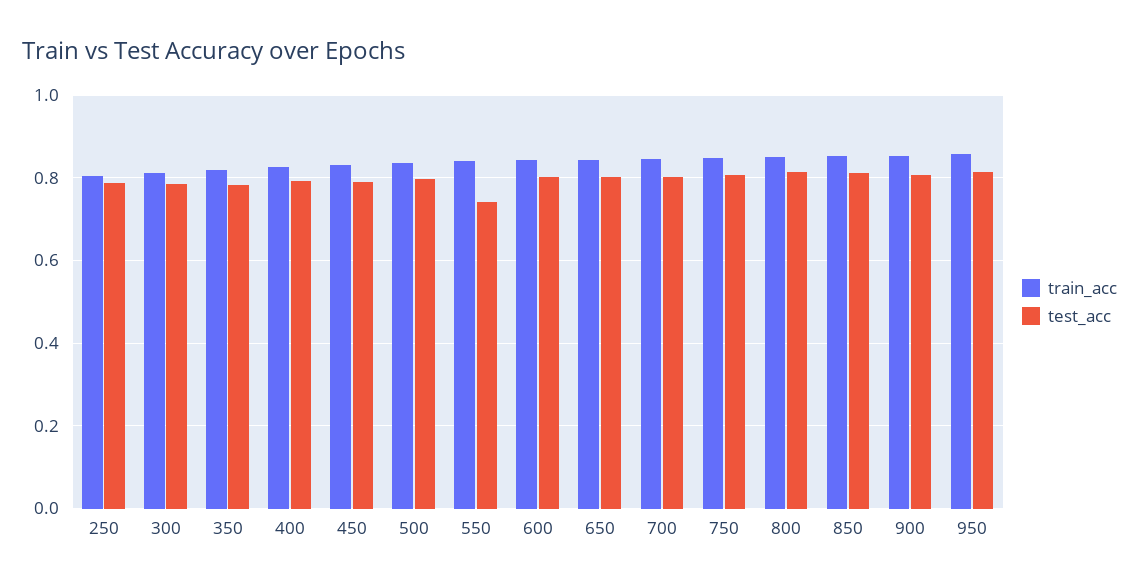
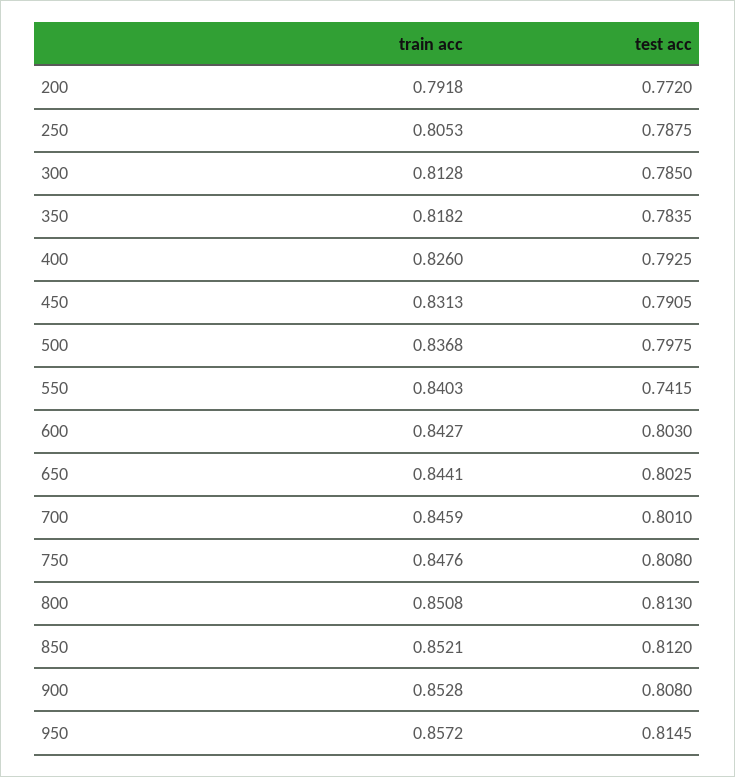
train_acc, 200: none -> 0.7918
test_acc, 200: none -> 0.772

